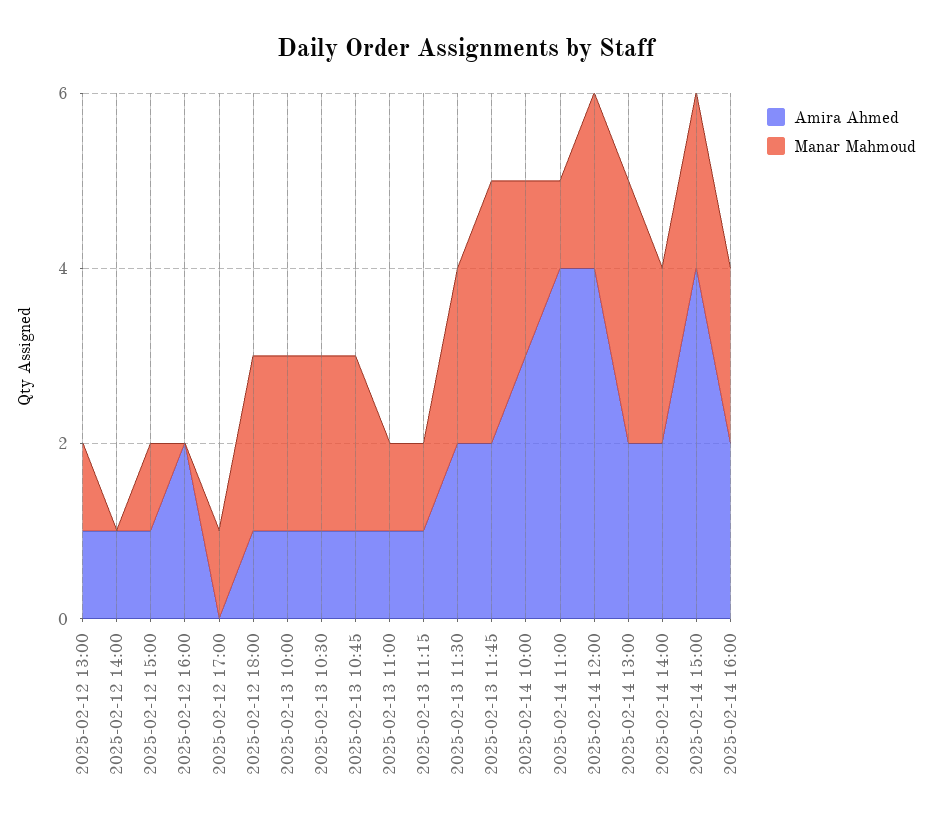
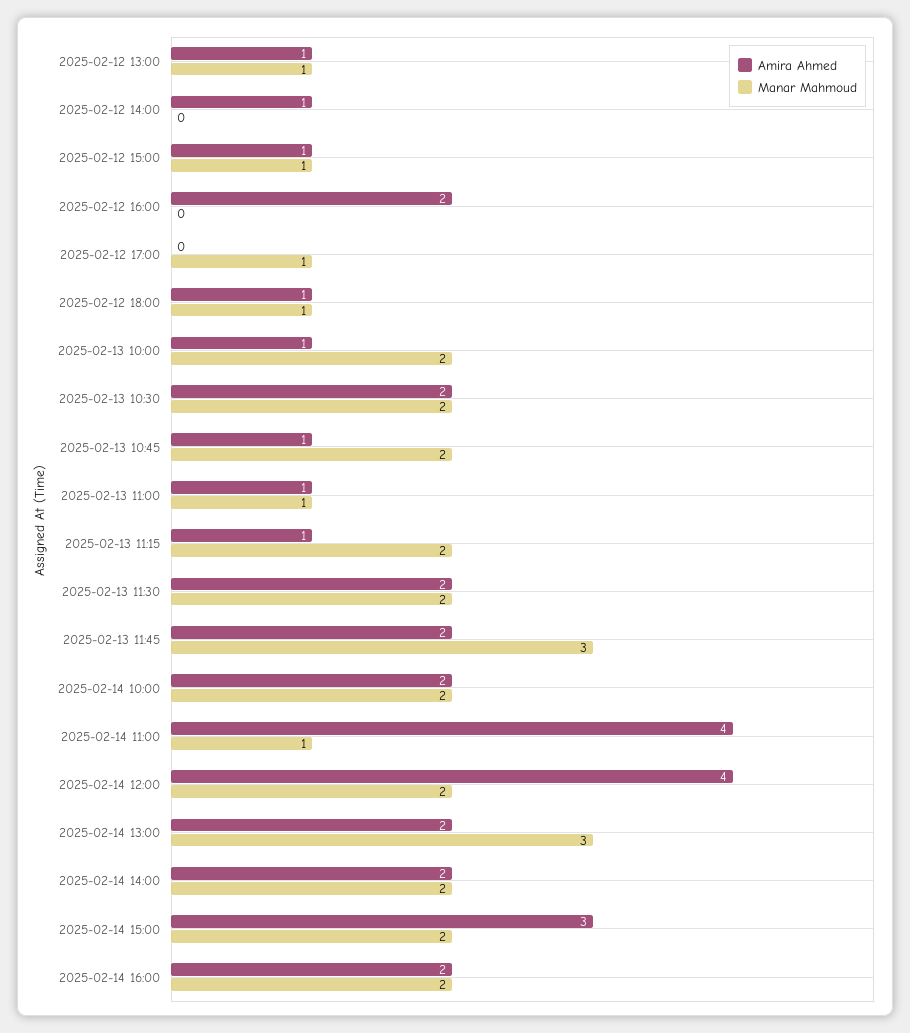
Manar Mahmoud, 2025-02-12 18:00: 2 -> 1
Amira Ahmed, 2025-02-13 10:30: 1 -> 2
Manar Mahmoud, 2025-02-13 11:15: 1 -> 2
Amira Ahmed, 2025-02-14 10:00: 3 -> 2
Amira Ahmed, 2025-02-14 15:00: 4 -> 3

